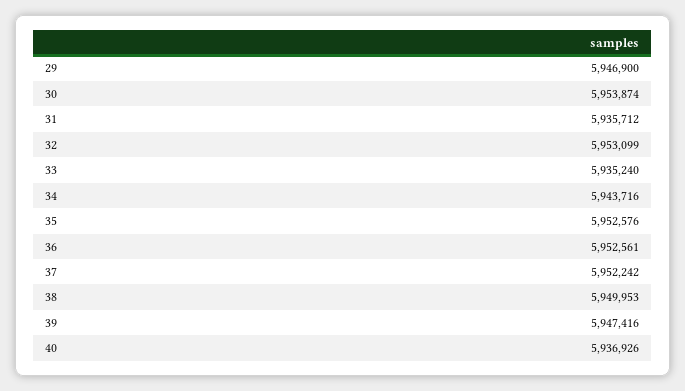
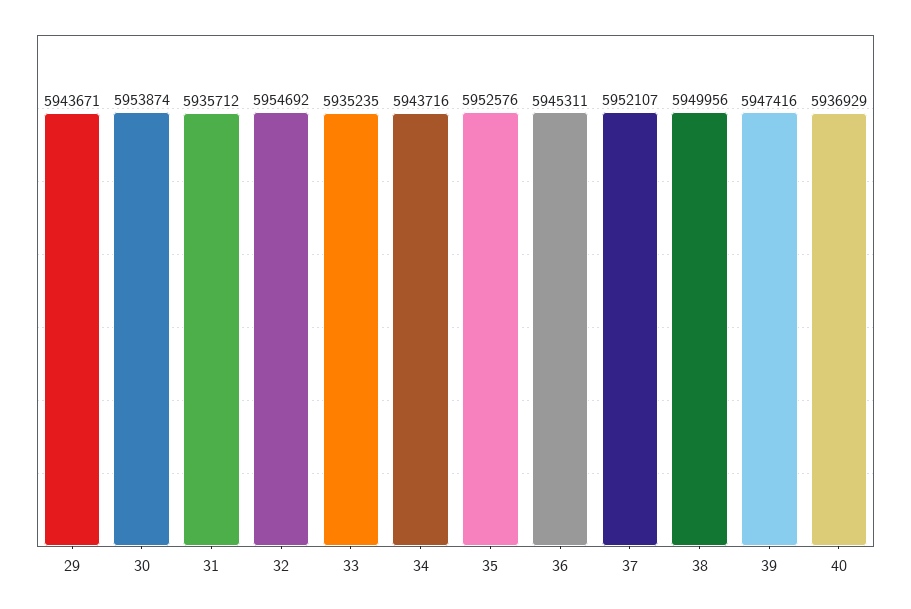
29: 5946900 -> 5943671
32: 5953099 -> 5954692
33: 5935240 -> 5935235
36: 5952561 -> 5945311
37: 5952242 -> 5952107
38: 5949953 -> 5949956
40: 5936926 -> 5936929

